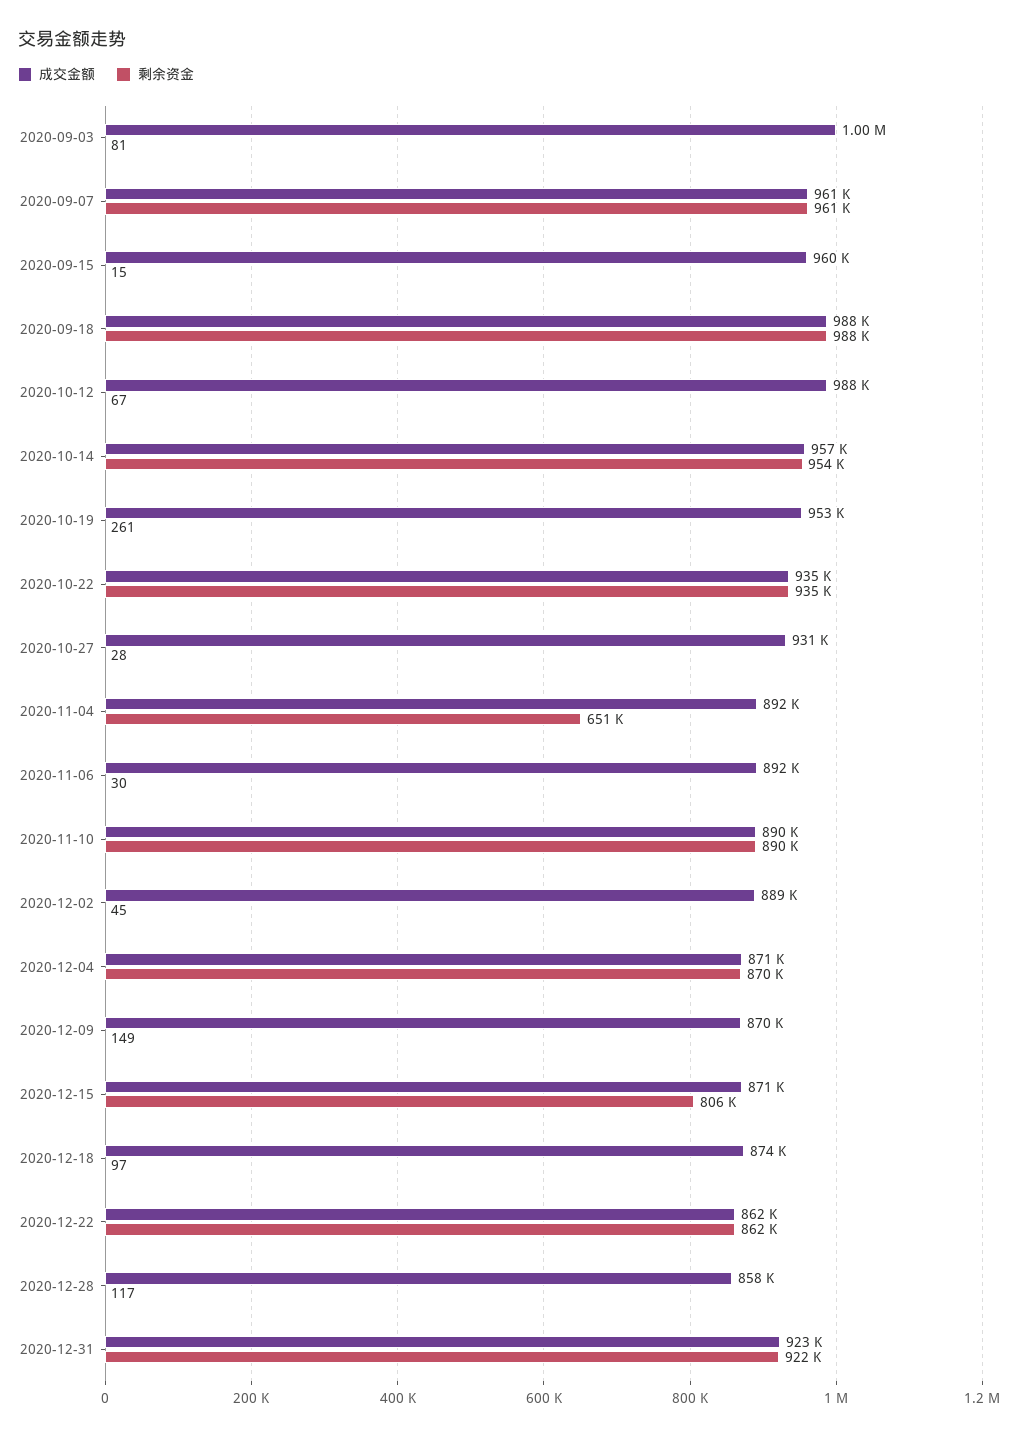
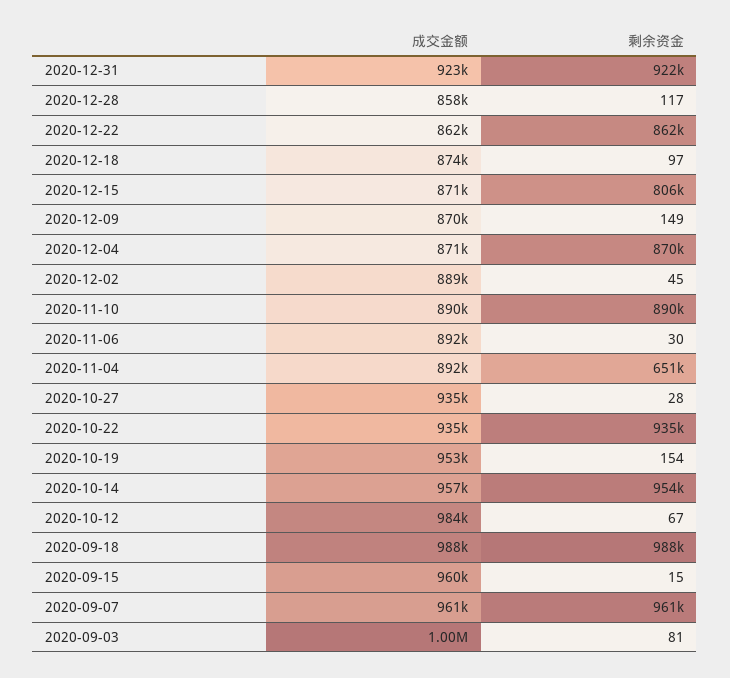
成交金额, 2020-10-12: 988000 -> 984000
剩余资金, 2020-10-19: 261 -> 154
成交金额, 2020-10-27: 931000 -> 935000

